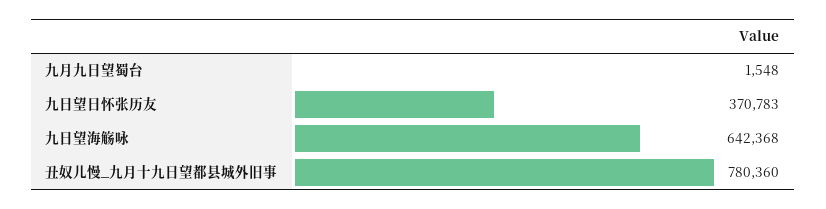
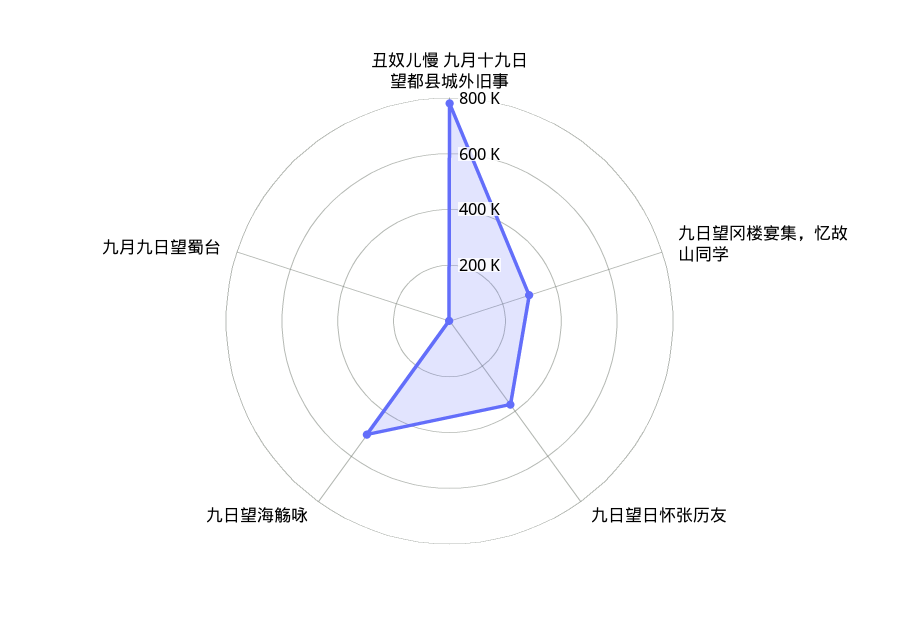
九日望海觞咏: 642368 -> 500000
九日望冈楼宴集，忆故山同学: none -> 300000

